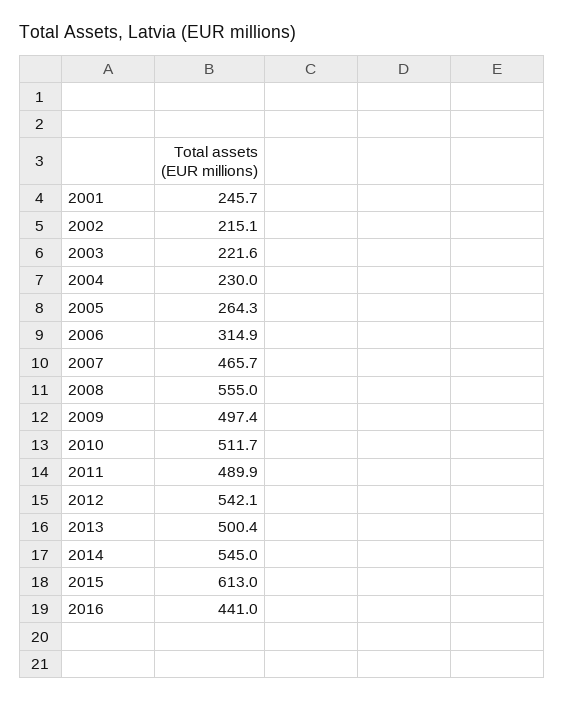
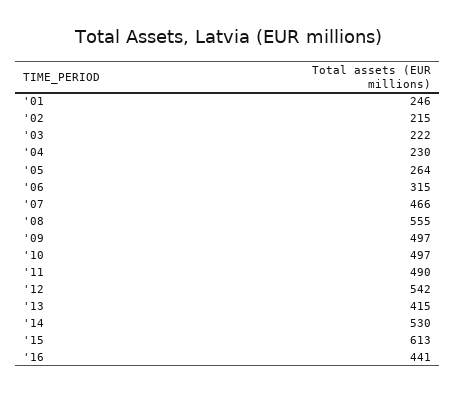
2010: 511.7 -> 497
2013: 500.4 -> 415
2014: 545 -> 530

